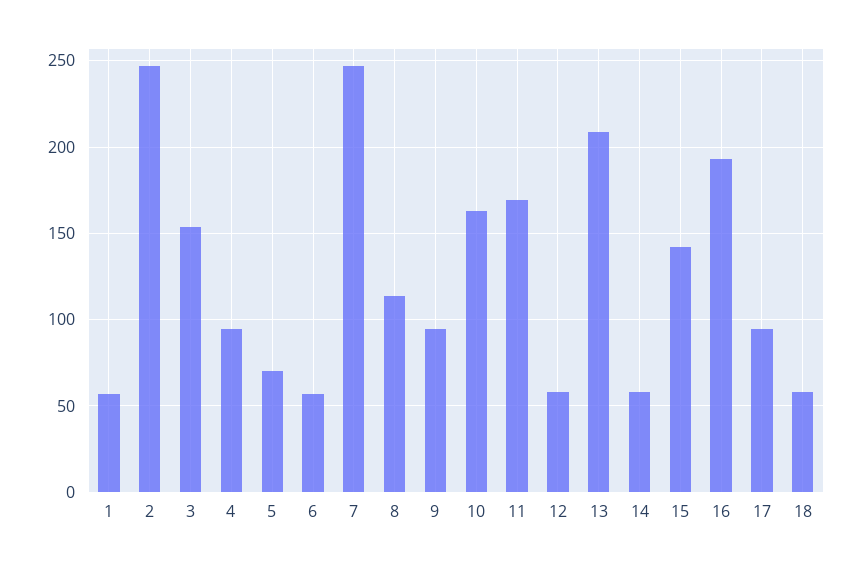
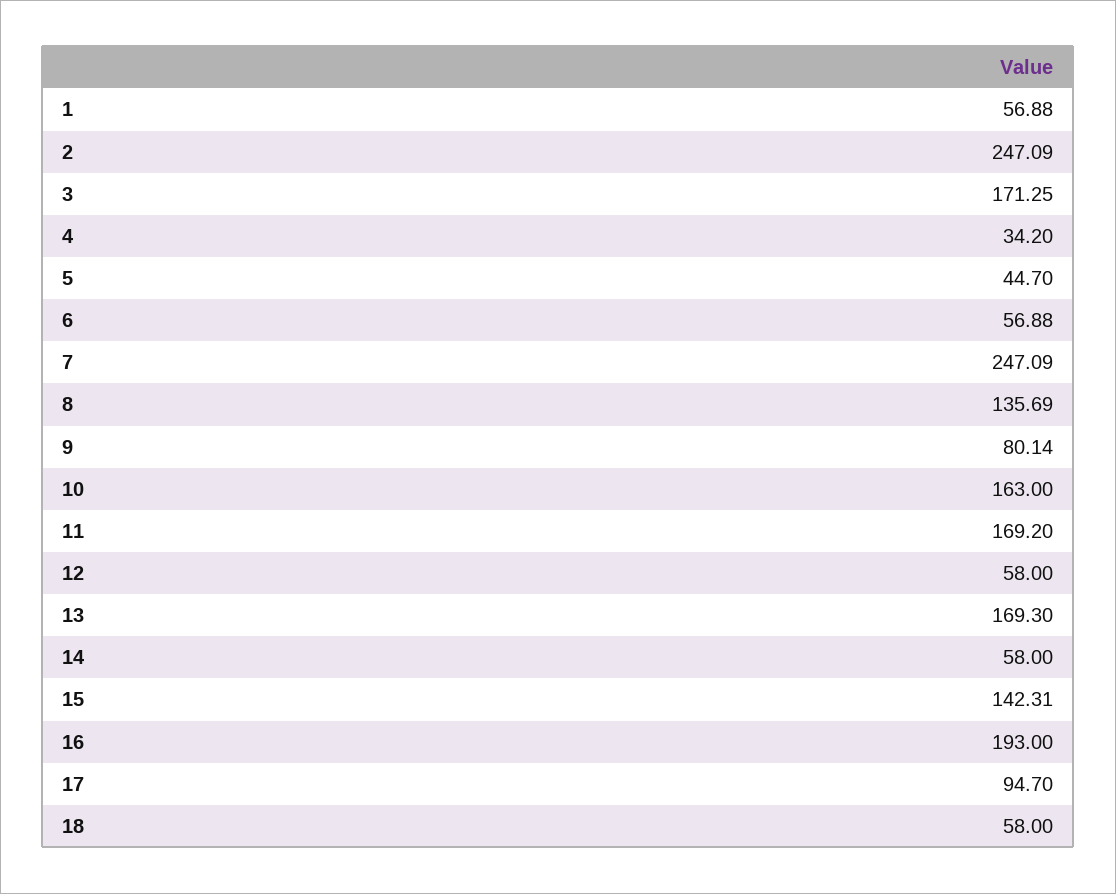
3: 155 -> 171.25
4: 95 -> 34.2
5: 70 -> 44.7
8: 115 -> 135.69
9: 95 -> 80.14
13: 210 -> 169.3

